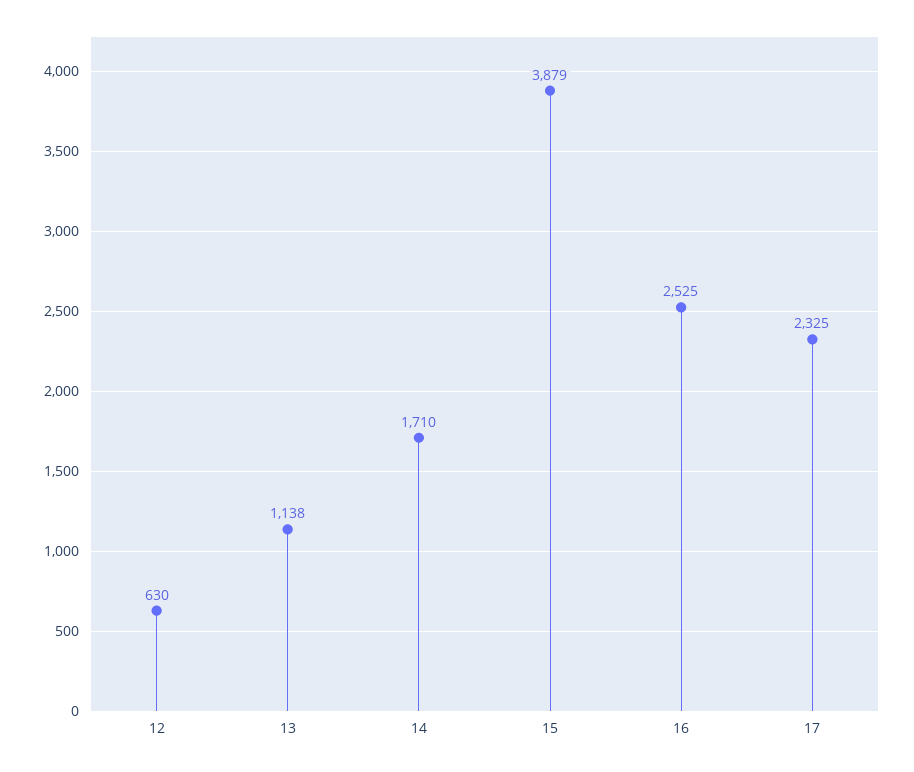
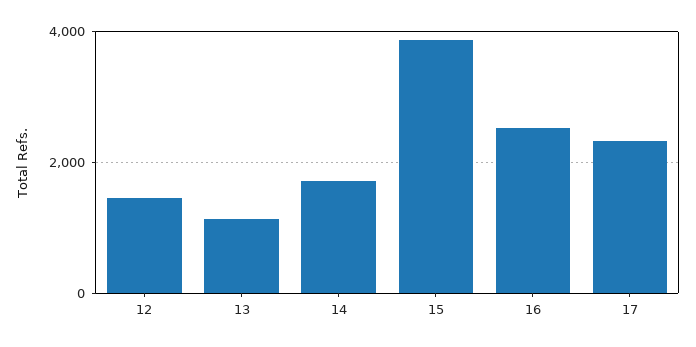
12: 630 -> 1400

